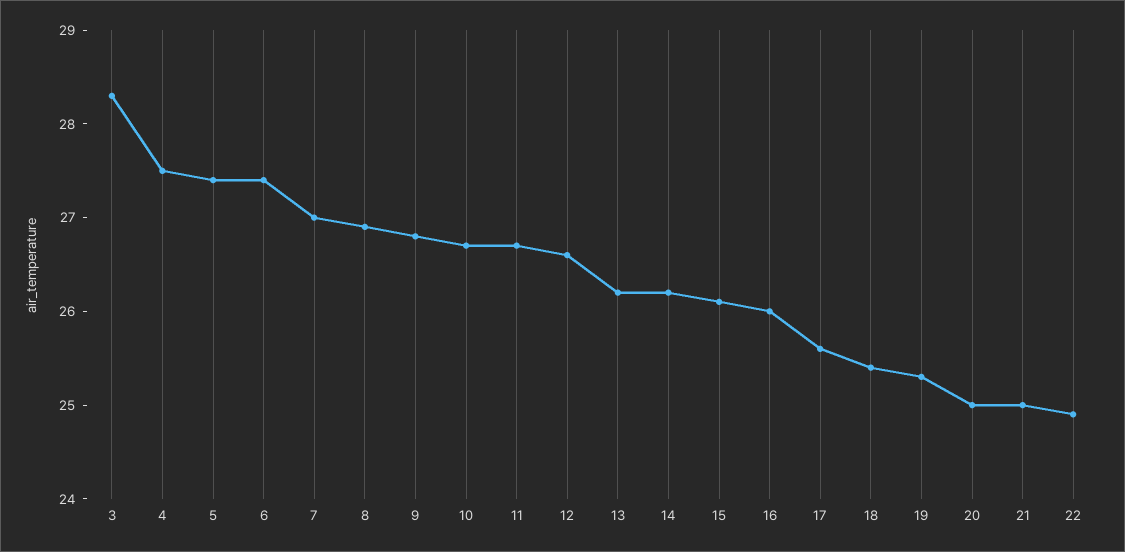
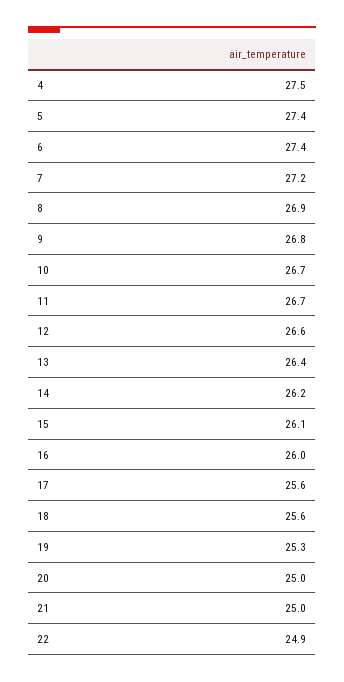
3: 28.3 -> none
7: 27 -> 27.2
13: 26.2 -> 26.4
18: 25.4 -> 25.6

